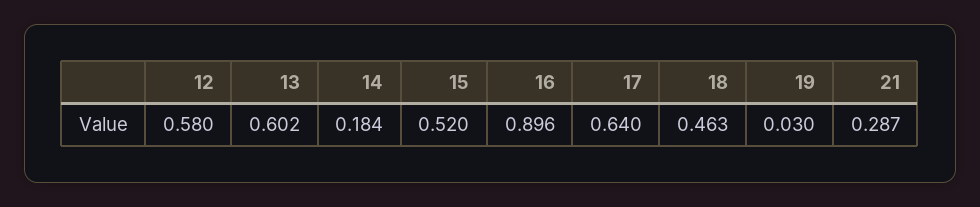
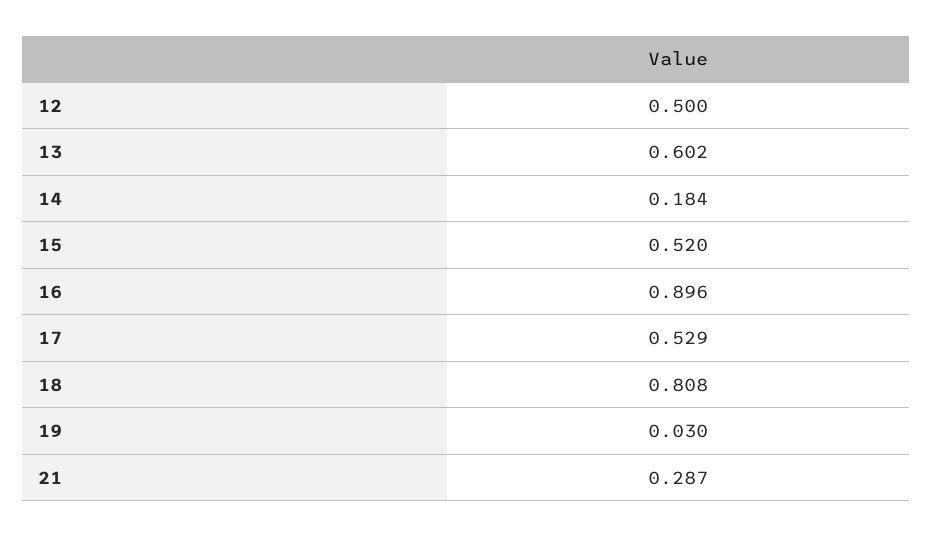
12: 0.58 -> 0.5
17: 0.64 -> 0.529
18: 0.463 -> 0.808

